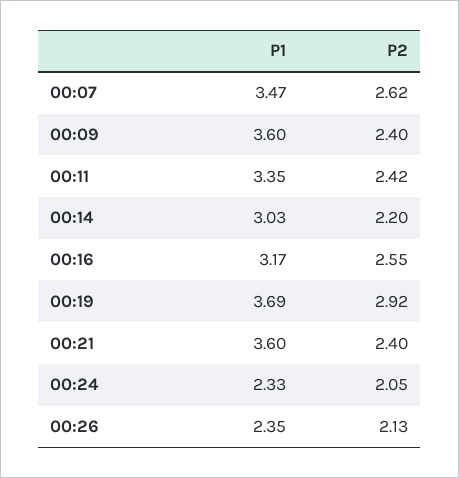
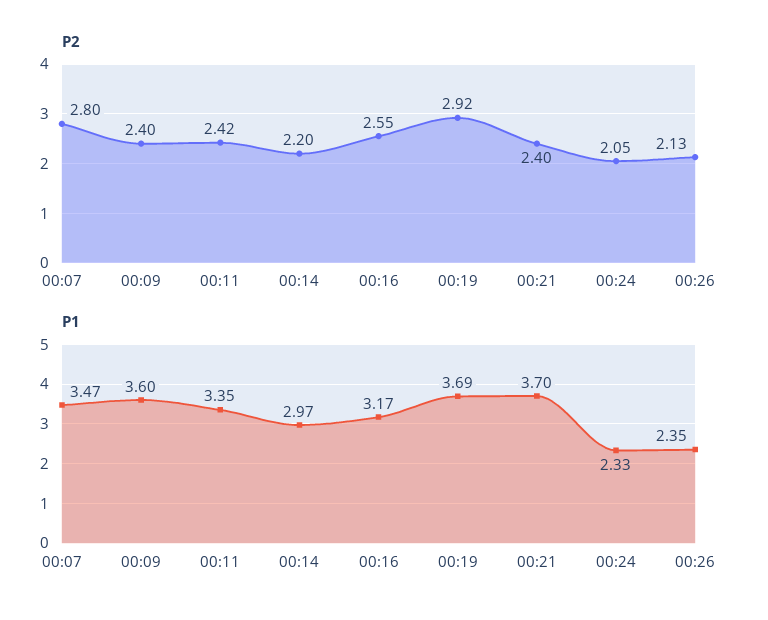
P2, 00:07: 2.62 -> 2.8
P1, 00:14: 3.03 -> 2.97
P1, 00:21: 3.6 -> 3.7

